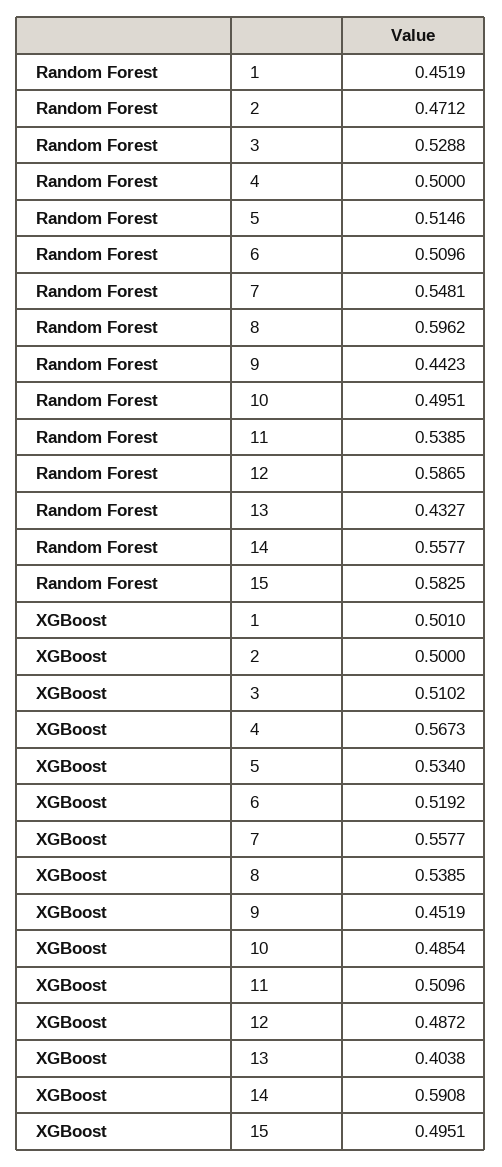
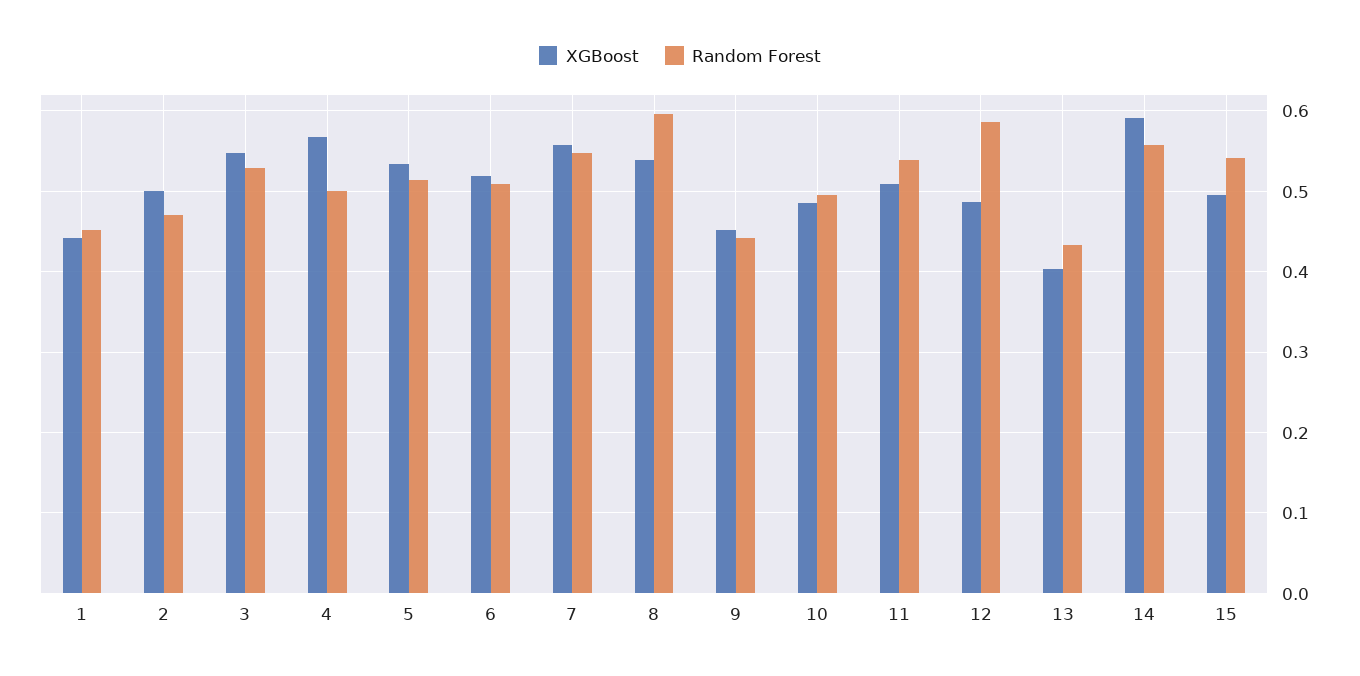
Random Forest, 15: 0.5825 -> 0.54
XGBoost, 1: 0.501 -> 0.44
XGBoost, 3: 0.5102 -> 0.55

